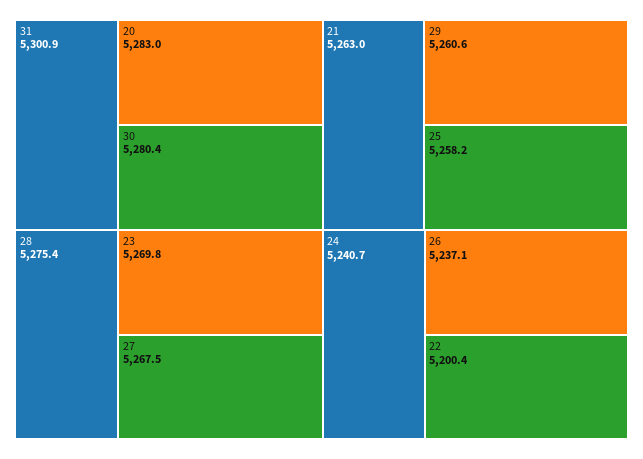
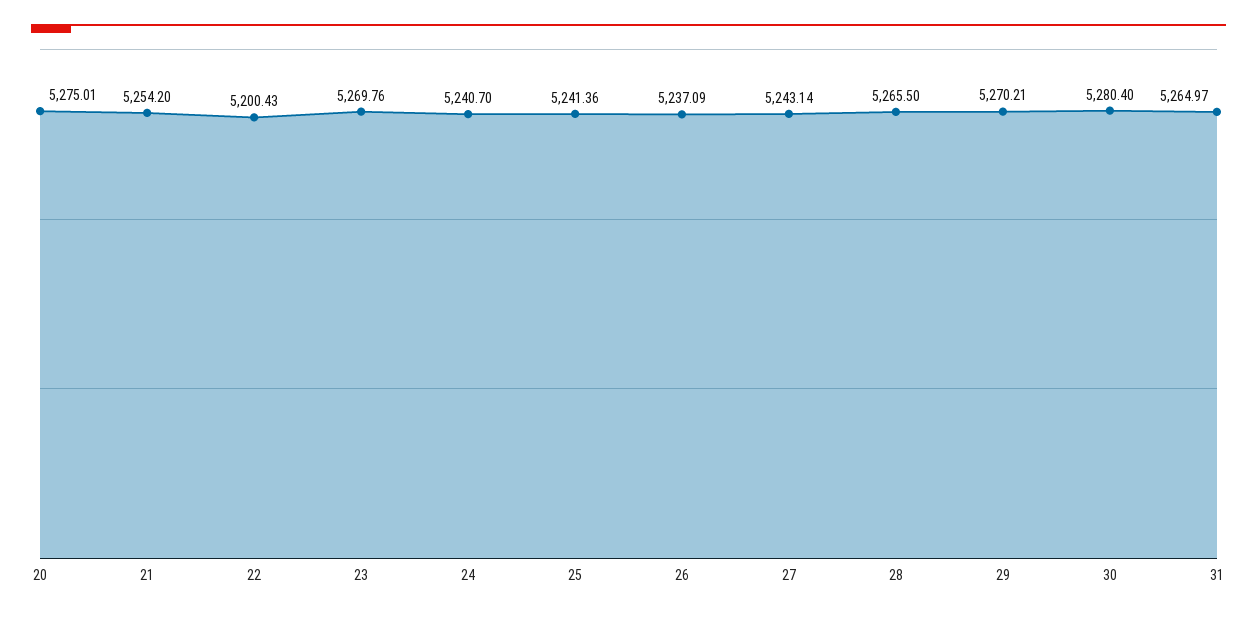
31: 5300.9 -> 5264.97
20: 5283 -> 5275.01
28: 5275.4 -> 5265.5
27: 5267.5 -> 5243.14
21: 5263 -> 5254.2
29: 5260.6 -> 5270.21
25: 5258.2 -> 5241.36

